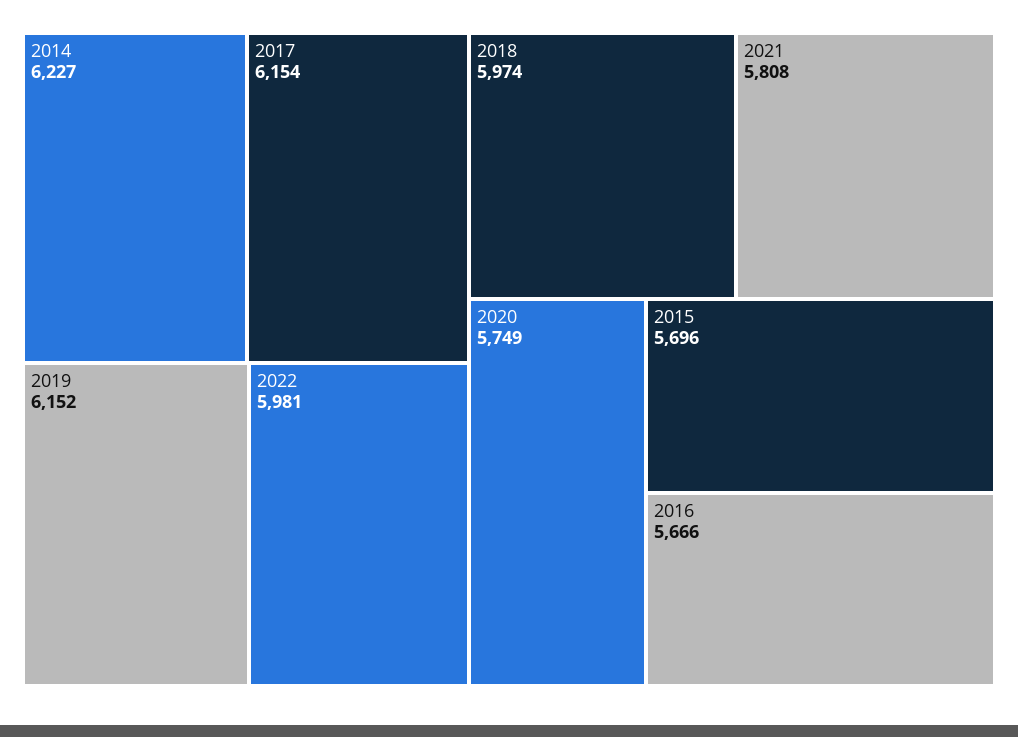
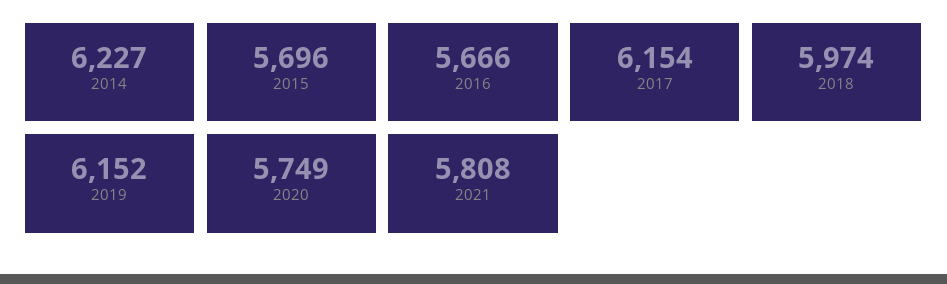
2022: 5981 -> none

